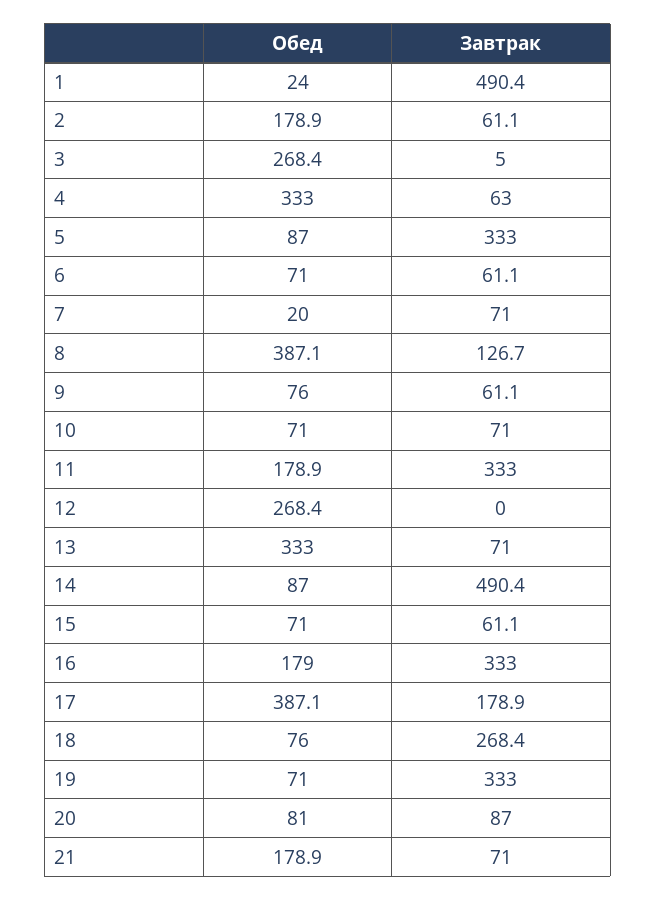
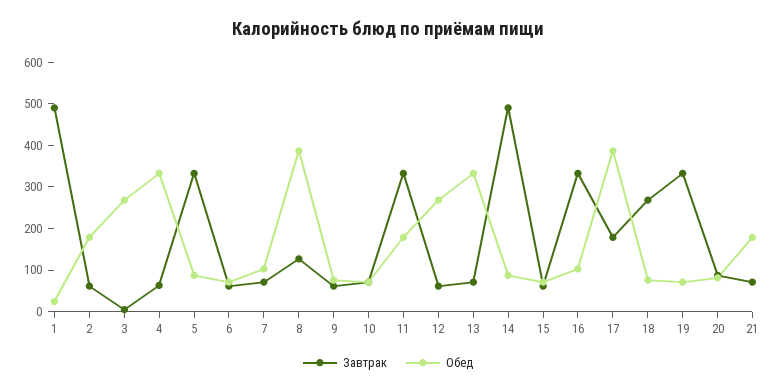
Обед, 7: 20 -> 100
Завтрак, 12: 0 -> 60
Обед, 16: 179 -> 100

